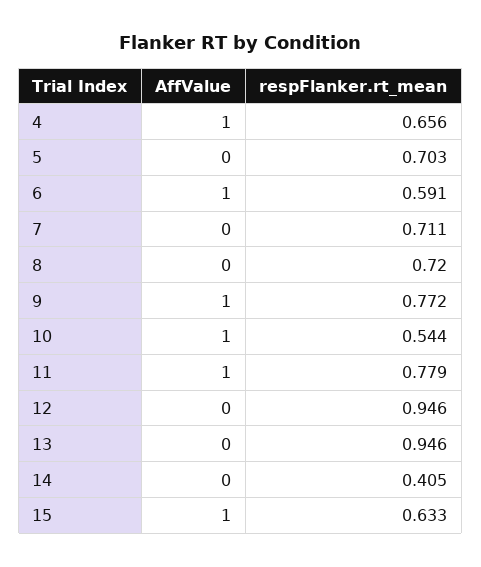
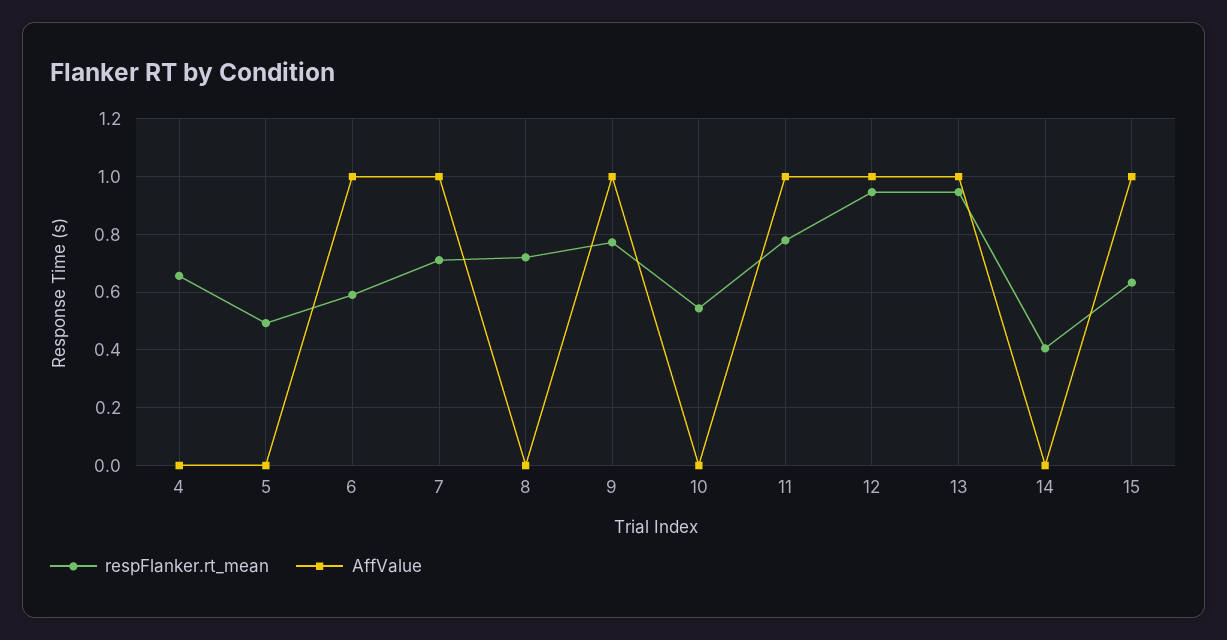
AffValue, 4: 1 -> 0
respFlanker.rt_mean, 5: 0.703 -> 0.5
AffValue, 7: 0 -> 1
AffValue, 10: 1 -> 0
AffValue, 12: 0 -> 1
AffValue, 13: 0 -> 1

